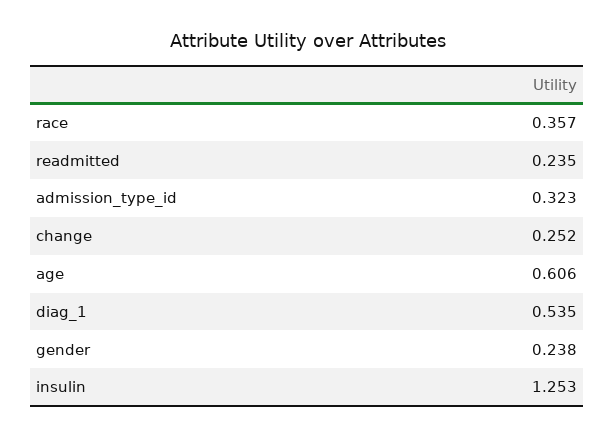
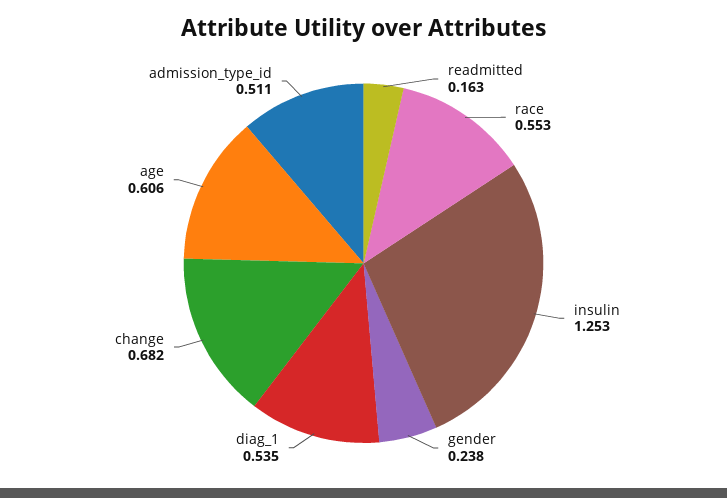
race: 0.357 -> 0.553
readmitted: 0.235 -> 0.163
admission_type_id: 0.323 -> 0.511
change: 0.252 -> 0.682

